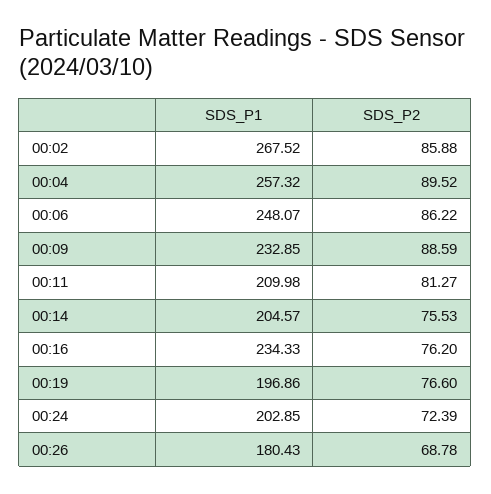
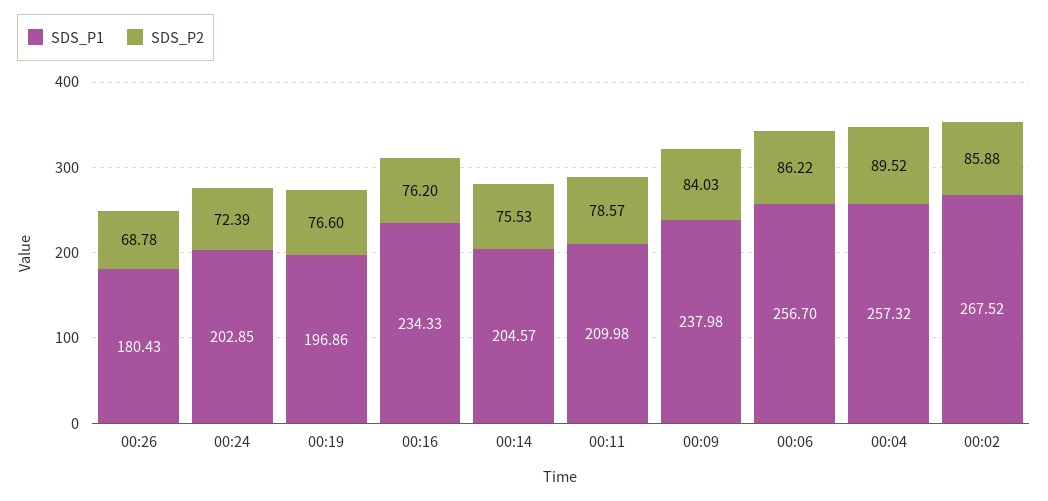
SDS_P1, 00:06: 248.07 -> 256.7
SDS_P1, 00:09: 232.85 -> 237.98
SDS_P2, 00:09: 88.59 -> 84.03
SDS_P2, 00:11: 81.27 -> 78.57

